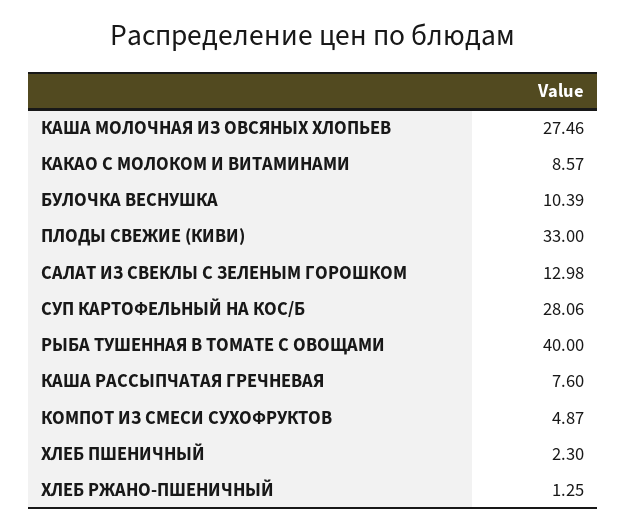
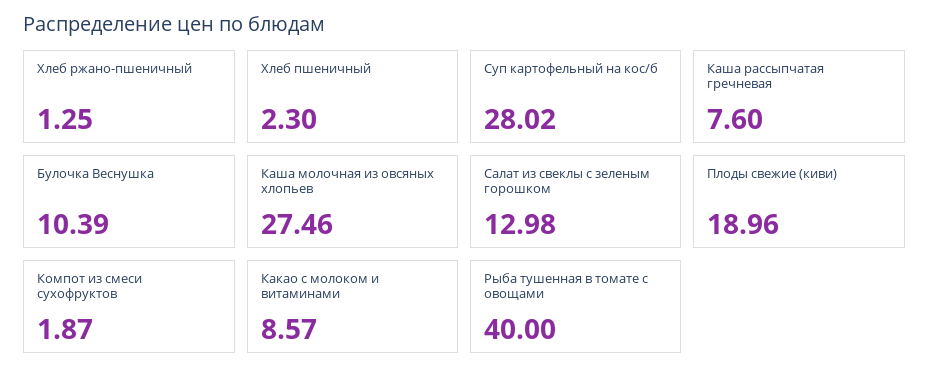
ПЛОДЫ СВЕЖИЕ (КИВИ): 33 -> 18.96
СУП КАРТОФЕЛЬНЫЙ НА КОС/Б: 28.06 -> 28.02
КОМПОТ ИЗ СМЕСИ СУХОФРУКТОВ: 4.87 -> 1.87

